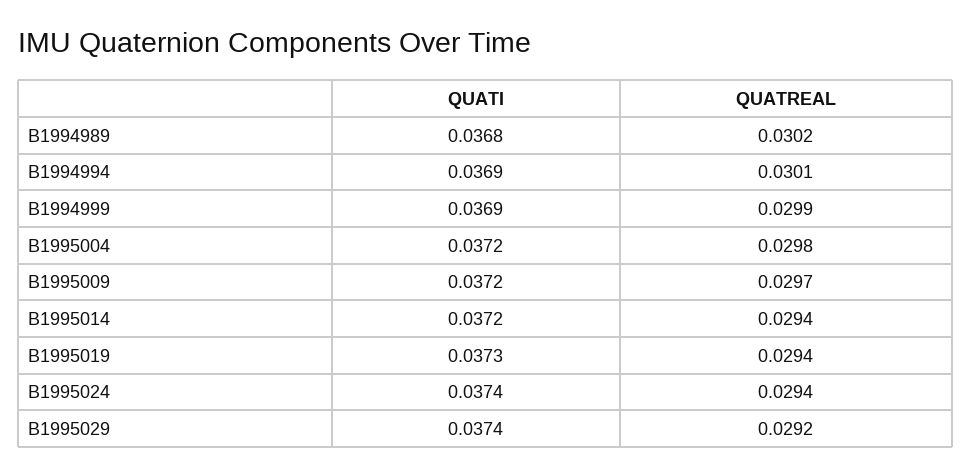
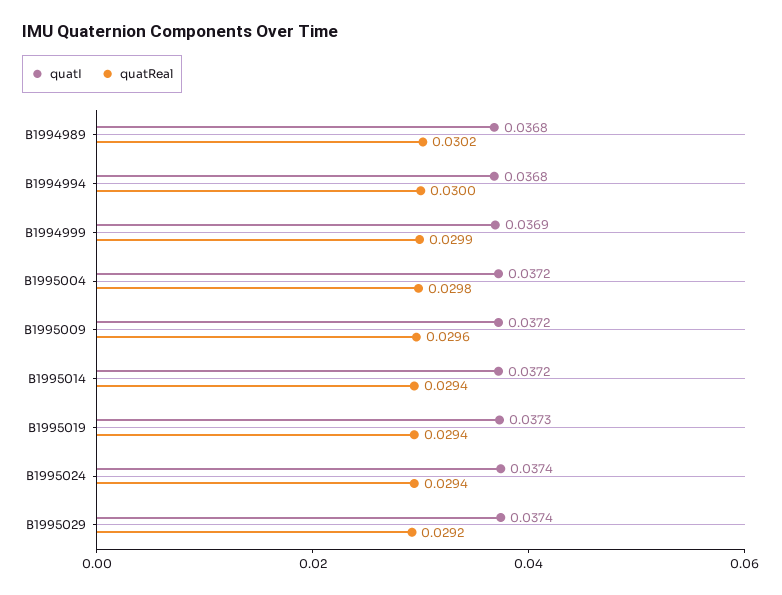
QUATI, B1994994: 0.0369 -> 0.0368
QUATREAL, B1994994: 0.0301 -> 0.03
QUATREAL, B1995009: 0.0297 -> 0.0296

